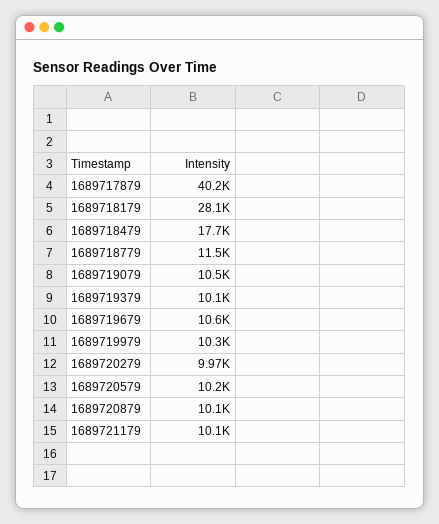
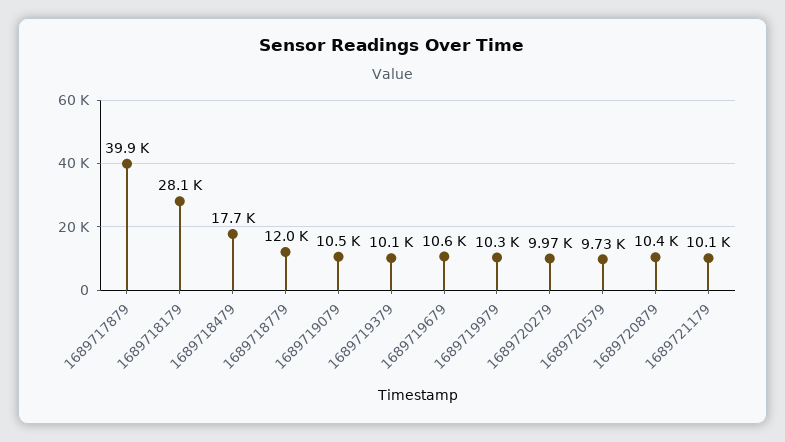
1689717879: 40200 -> 39900
1689718779: 11500 -> 12000
1689720579: 10200 -> 9730
1689720879: 10100 -> 10400

